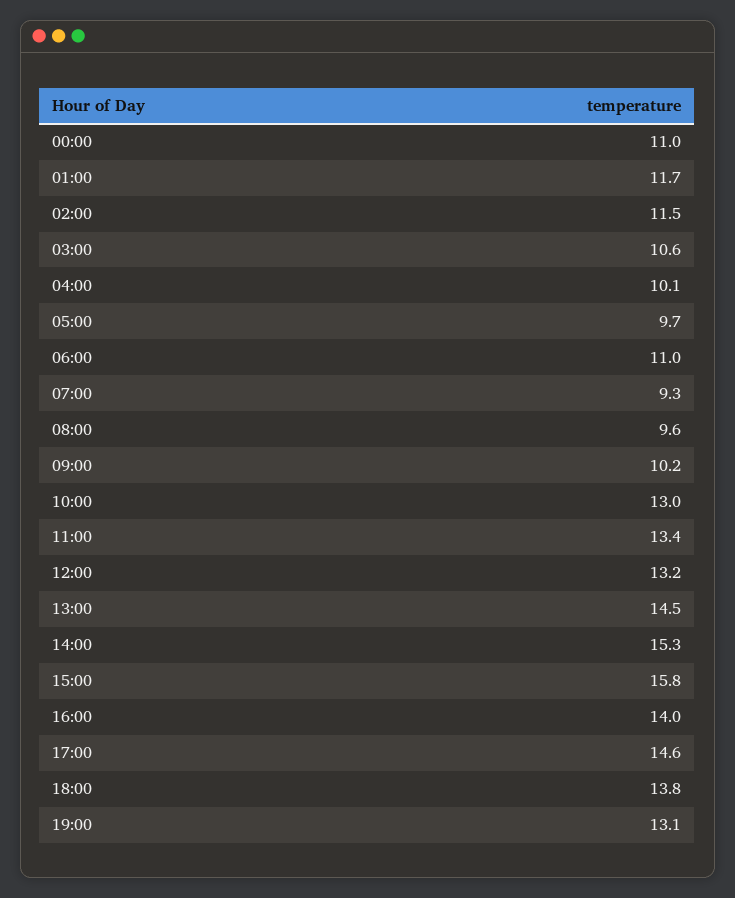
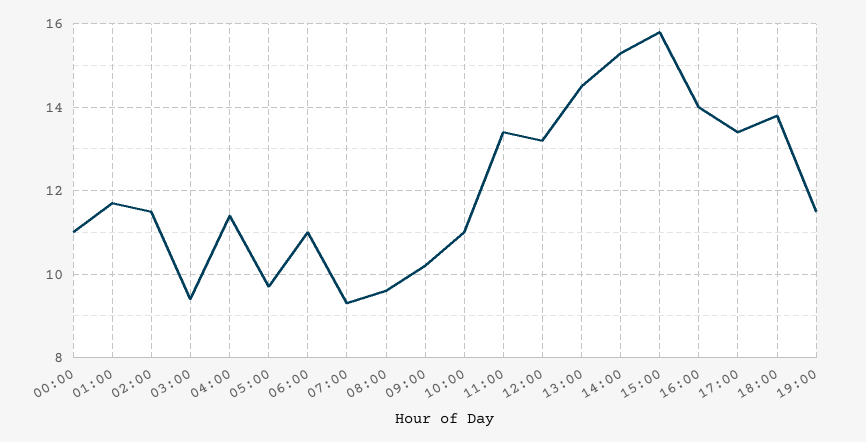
03:00: 10.6 -> 9.5
04:00: 10.1 -> 11.5
10:00: 13 -> 11
17:00: 14.6 -> 13.5
19:00: 13.1 -> 11.5

